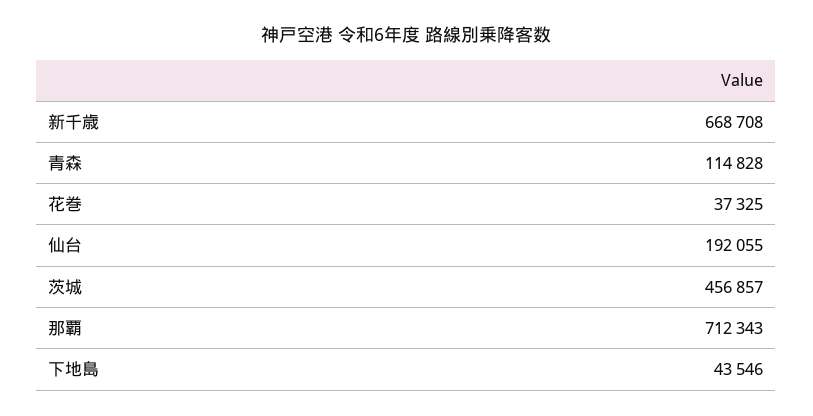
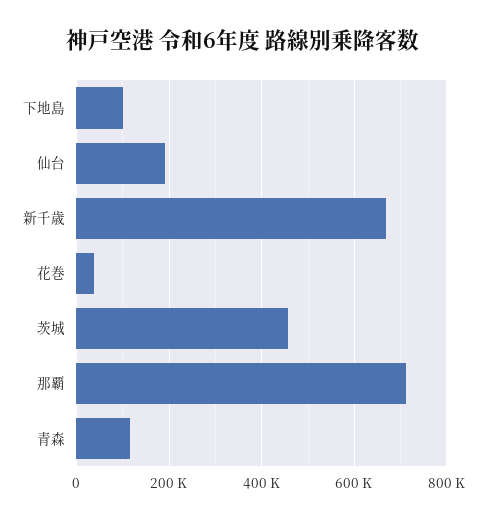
下地島: 43546 -> 100000

